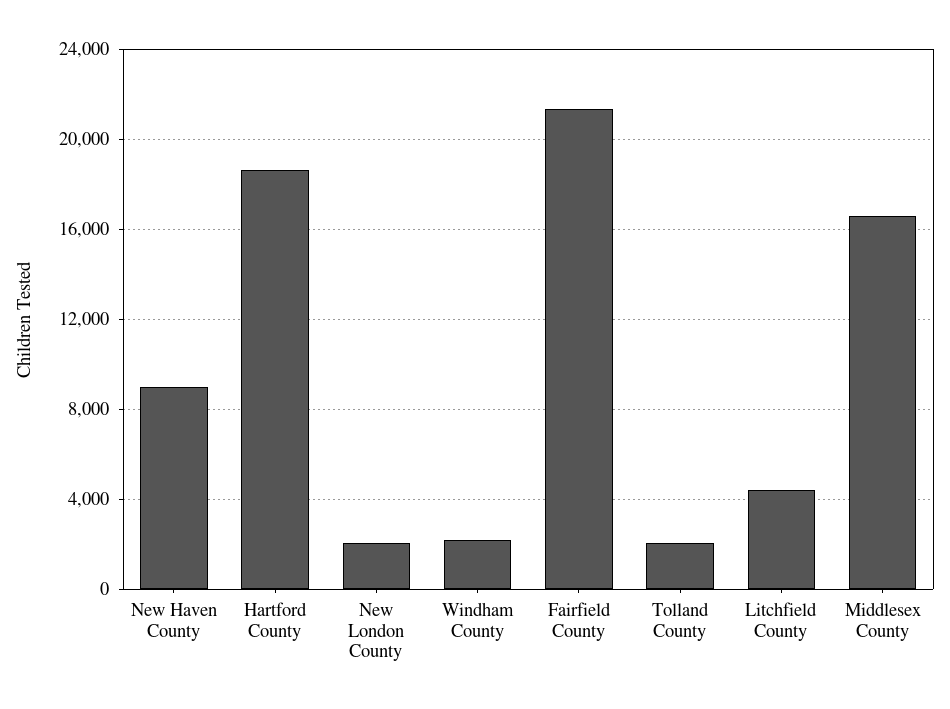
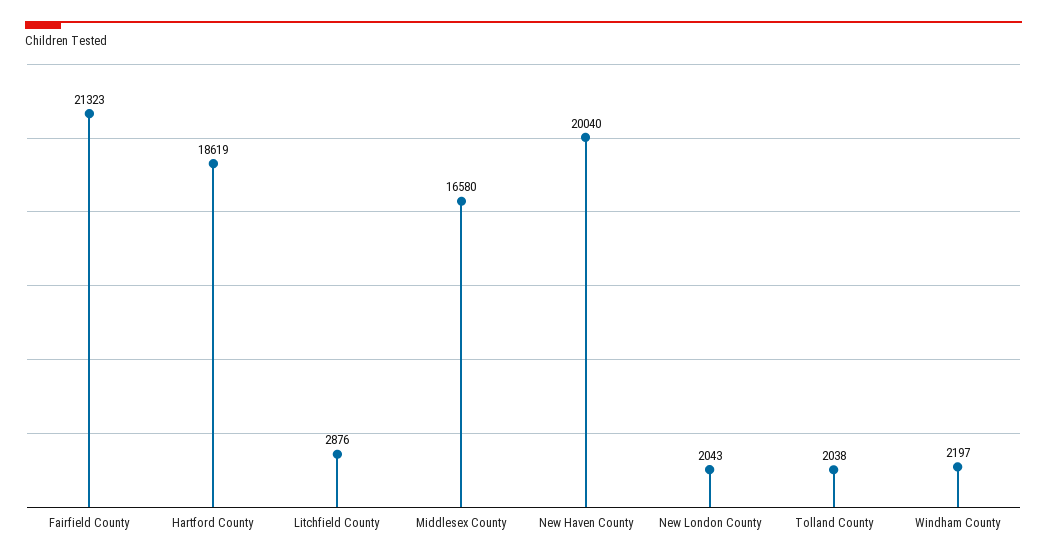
New Haven County: 9000 -> 20040
Litchfield County: 4500 -> 2876

